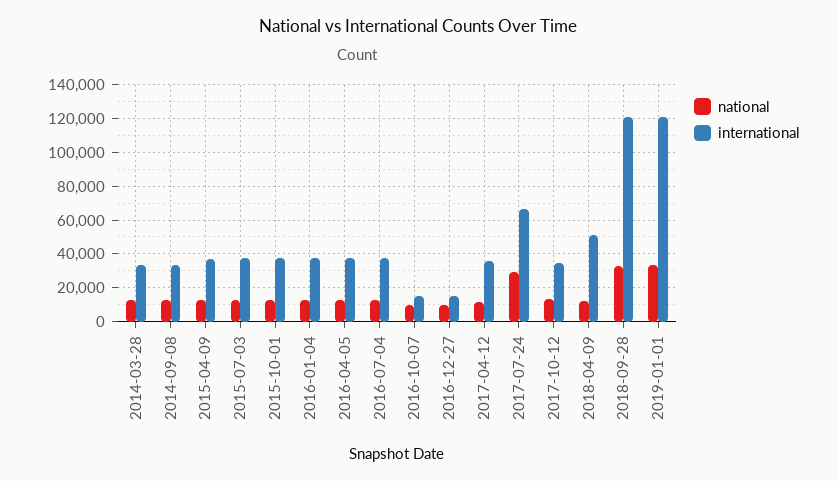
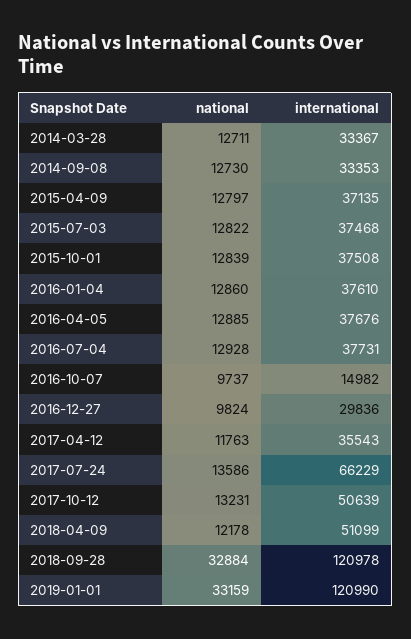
international, 2016-12-27: 15000 -> 29836
national, 2017-07-24: 30000 -> 13586
international, 2017-10-12: 35000 -> 50639

